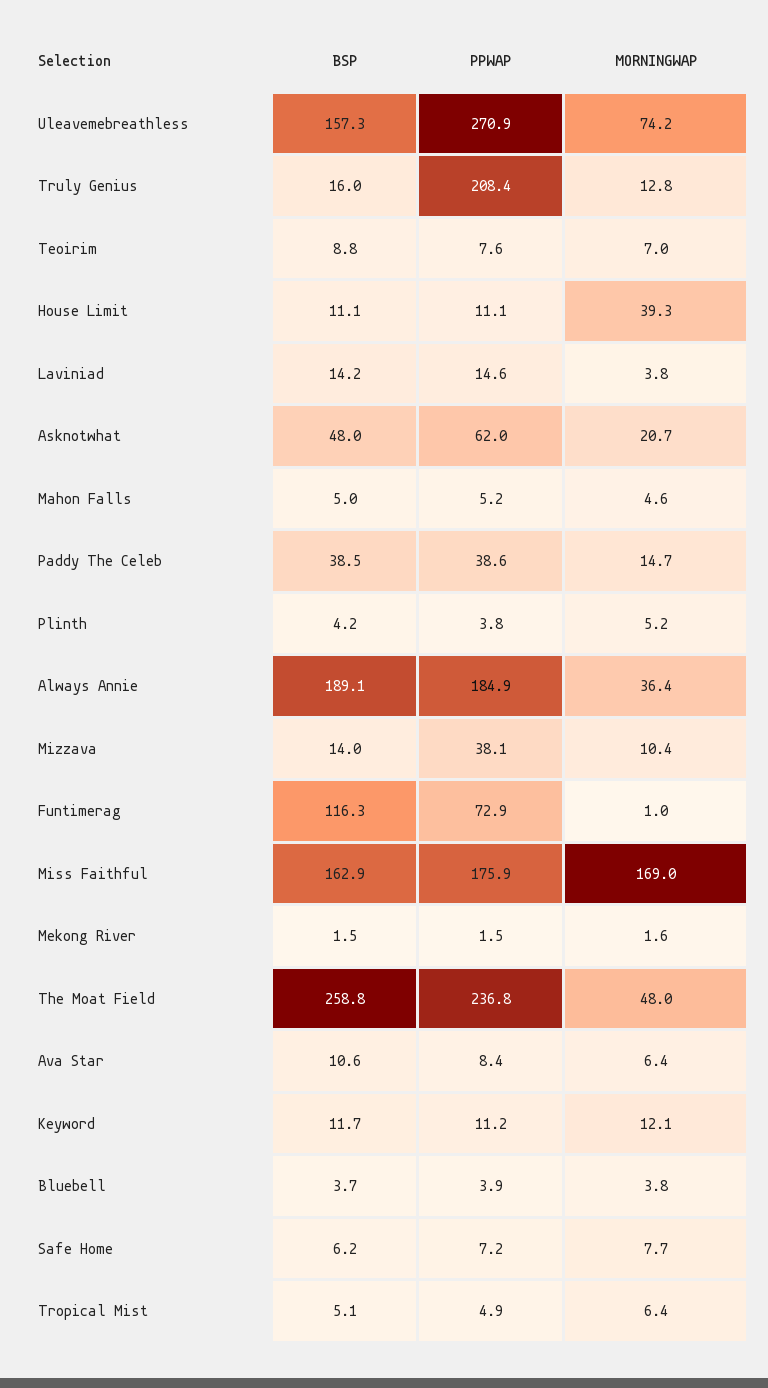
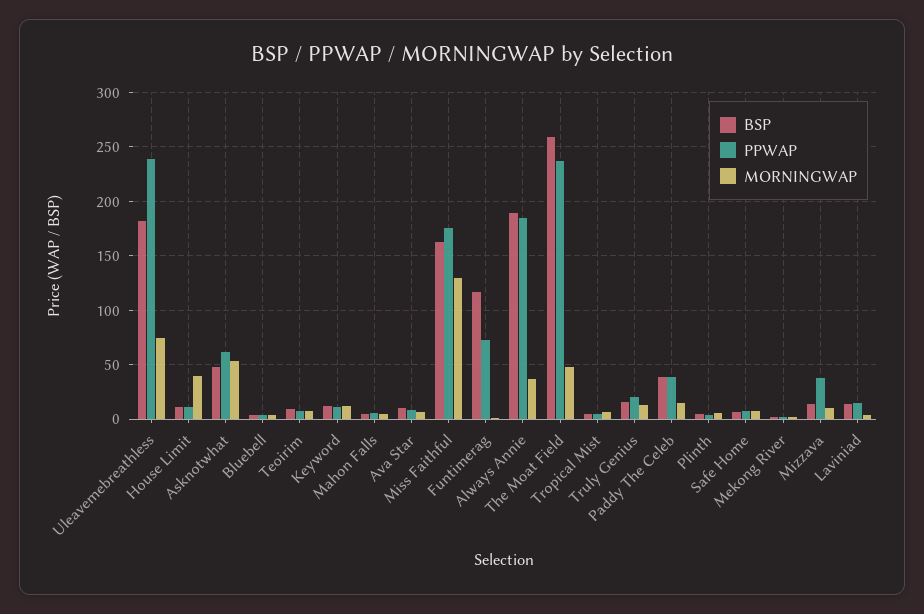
BSP, Uleavemebreathless: 157.3 -> 180
PPWAP, Uleavemebreathless: 270.9 -> 240
PPWAP, Truly Genius: 208.4 -> 20
MORNINGWAP, Asknotwhat: 20.7 -> 50
MORNINGWAP, Miss Faithful: 169 -> 130

